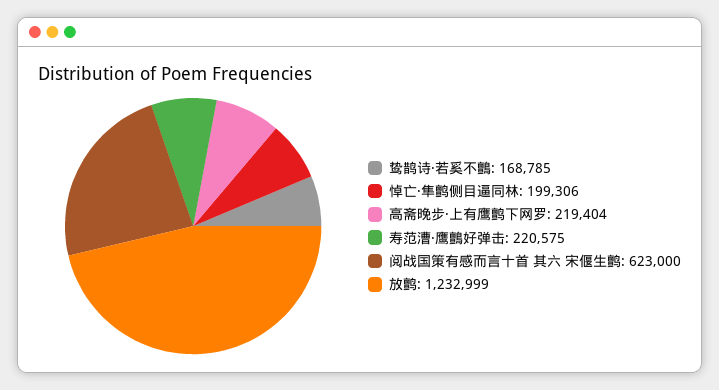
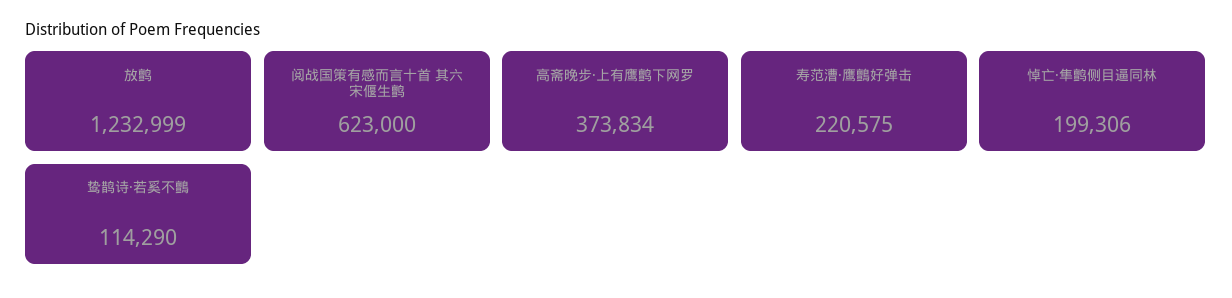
鸷鹊诗·若奚不鸇: 168785 -> 114290
高斋晚步·上有鹰鹯下网罗: 219404 -> 373834

